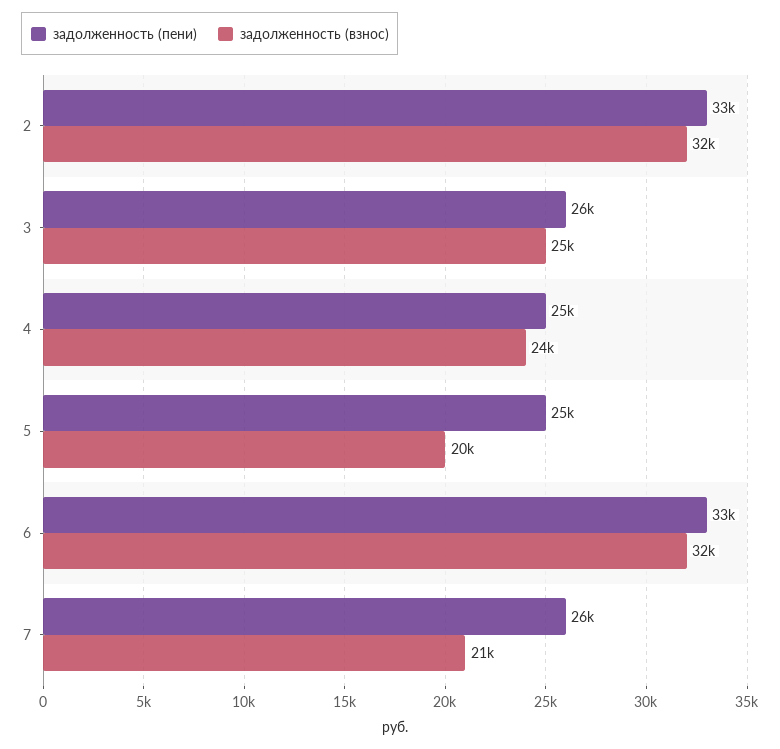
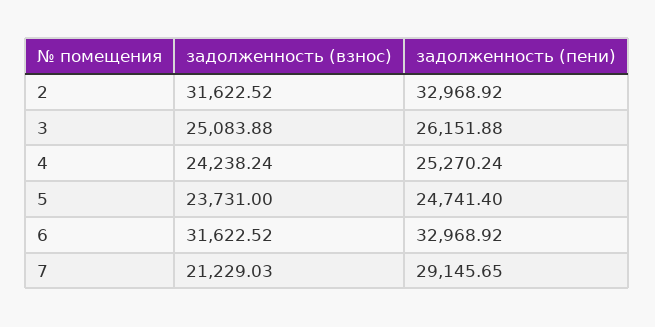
задолженность (взнос), 5: 20000 -> 23731
задолженность (пени), 7: 26000 -> 29145.65

